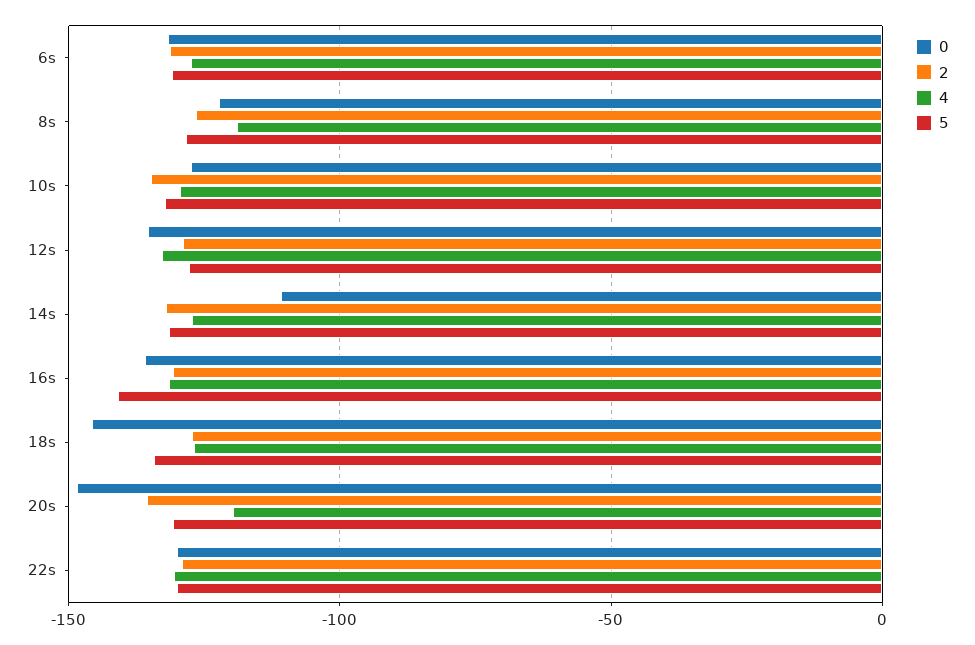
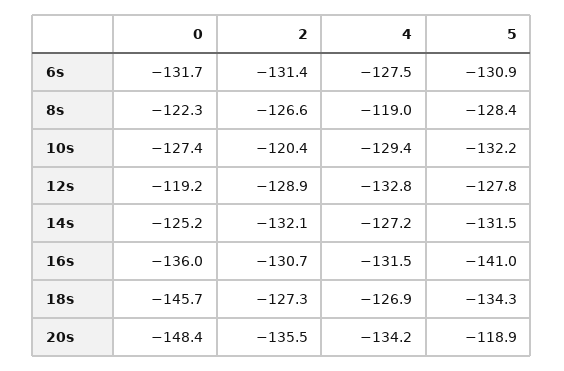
2, 10s: -135 -> -120.4
0, 12s: -135 -> -119.2
0, 14s: -110 -> -125.2
4, 20s: -120 -> -134.2
5, 20s: -130 -> -118.9
0, 22s: -130 -> none
2, 22s: -130 -> none
4, 22s: -130 -> none
5, 22s: -130 -> none

